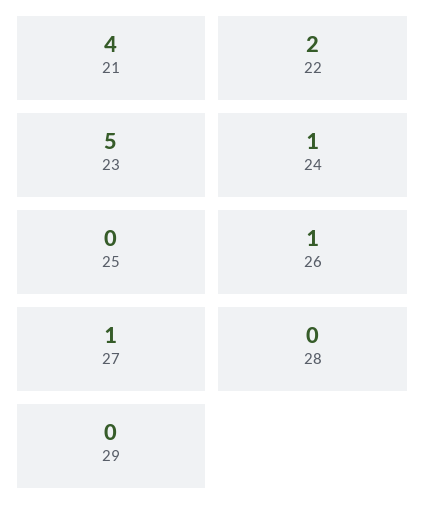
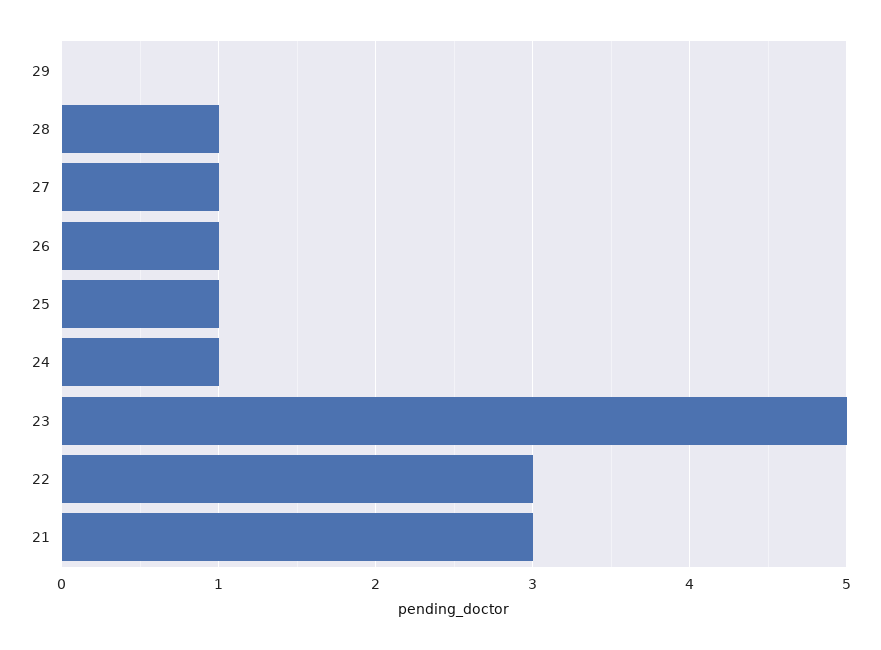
21: 4 -> 3
22: 2 -> 3
25: 0 -> 1
28: 0 -> 1

